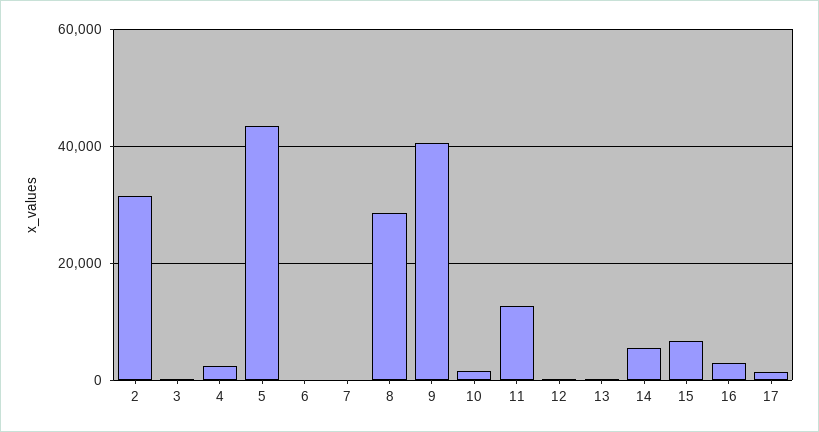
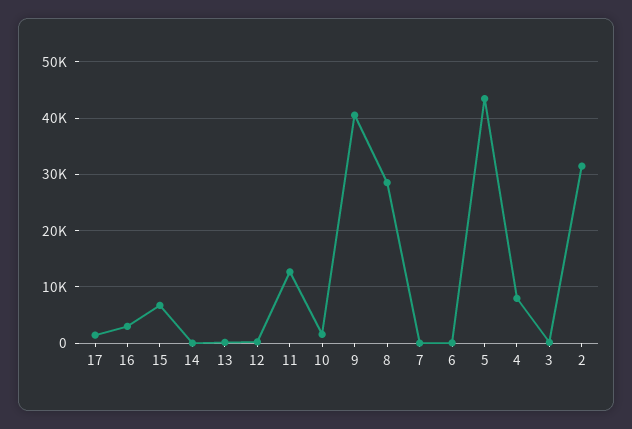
4: 2000 -> 8000
14: 6000 -> 0

